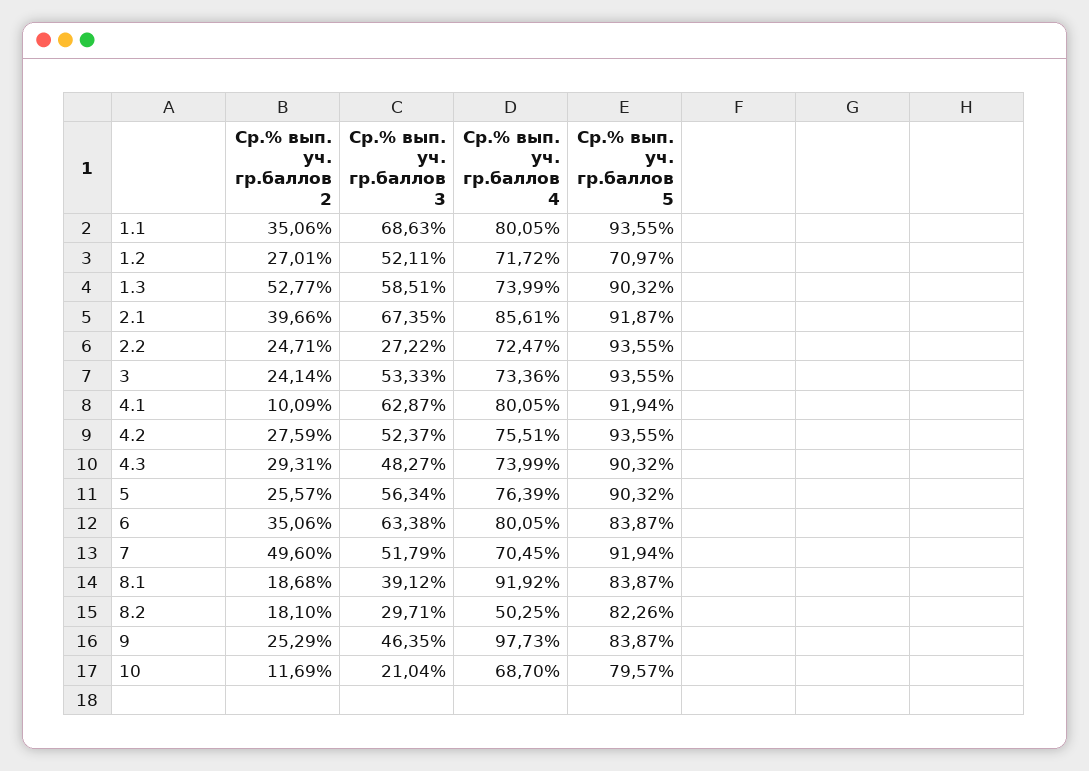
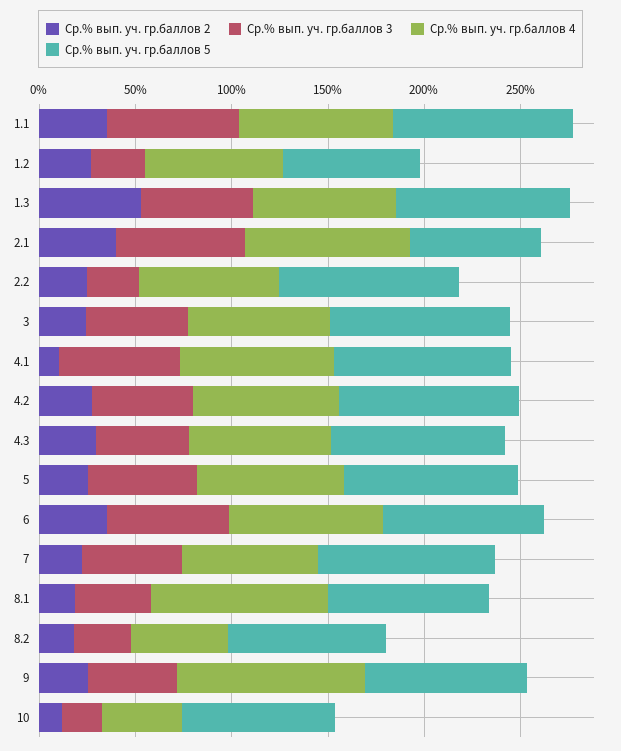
Ср.% вып. уч. гр.баллов 3, 1.2: 52.11 -> 30
Ср.% вып. уч. гр.баллов 5, 2.1: 91.87 -> 70
Ср.% вып. уч. гр.баллов 2, 7: 49.6 -> 20
Ср.% вып. уч. гр.баллов 4, 10: 68.7 -> 40

